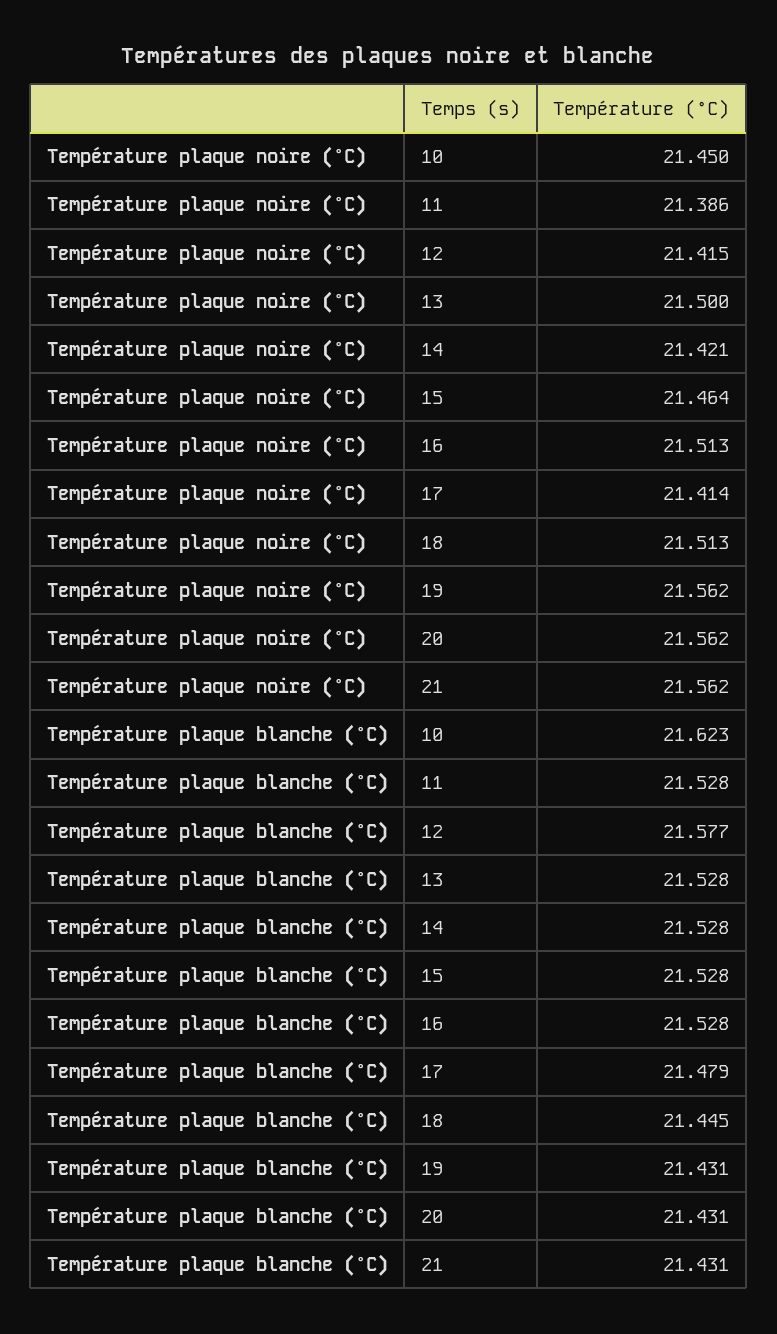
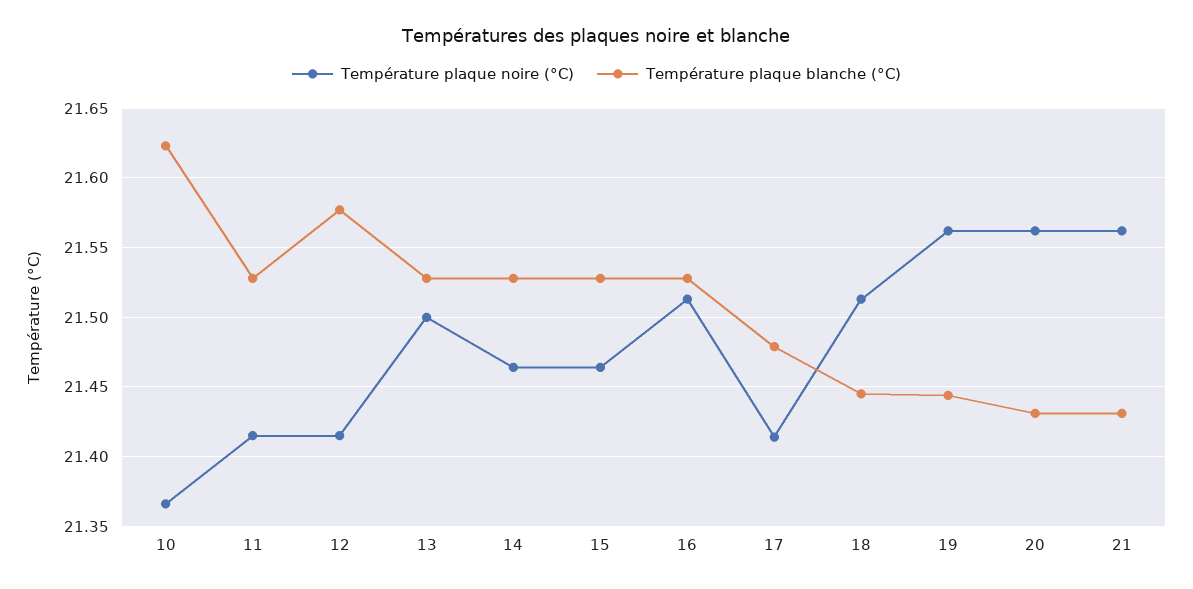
Température plaque noire (°C), 10: 21.45 -> 21.365
Température plaque noire (°C), 11: 21.386 -> 21.415
Température plaque noire (°C), 14: 21.421 -> 21.465
Température plaque blanche (°C), 19: 21.431 -> 21.445

